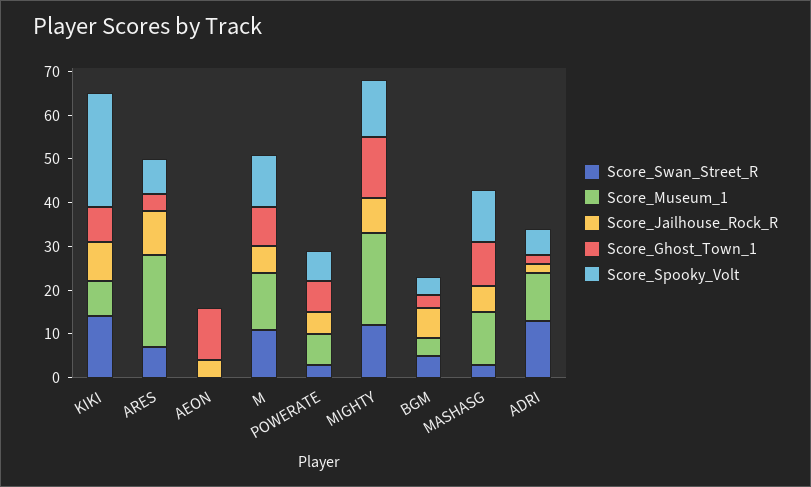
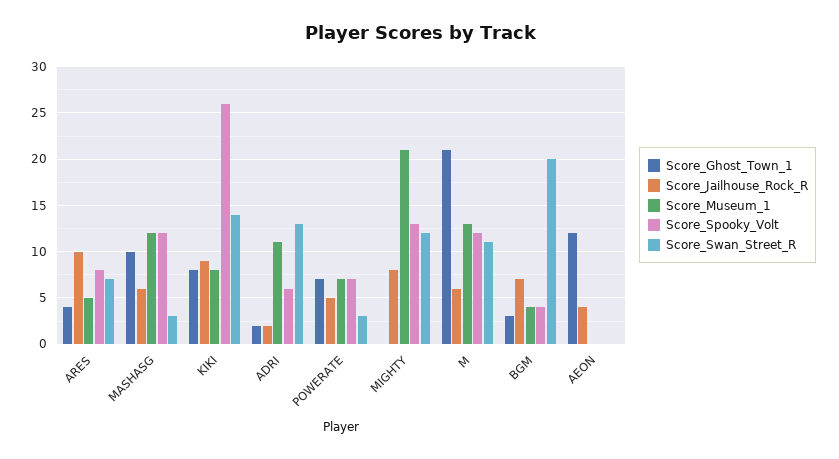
Score_Museum_1, ARES: 20 -> 5
Score_Ghost_Town_1, M: 10 -> 21
Score_Ghost_Town_1, MIGHTY: 15 -> 0
Score_Swan_Street_R, BGM: 5 -> 20

